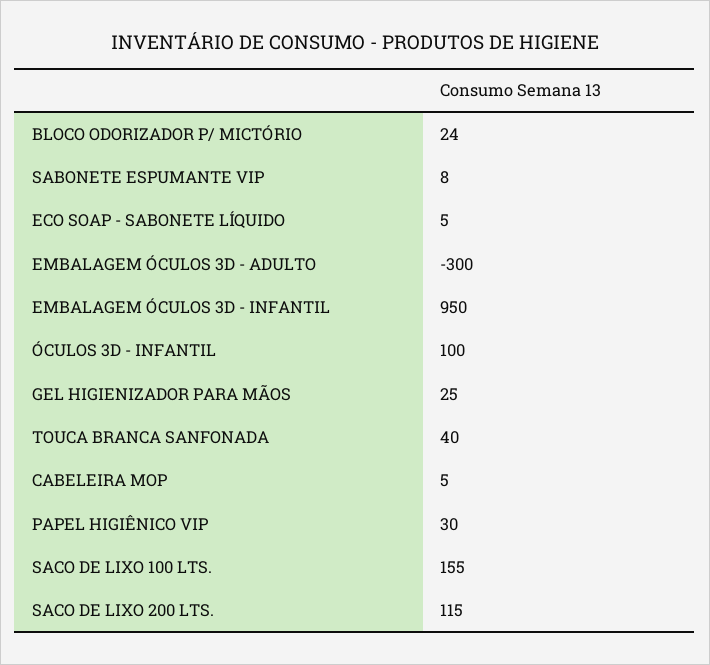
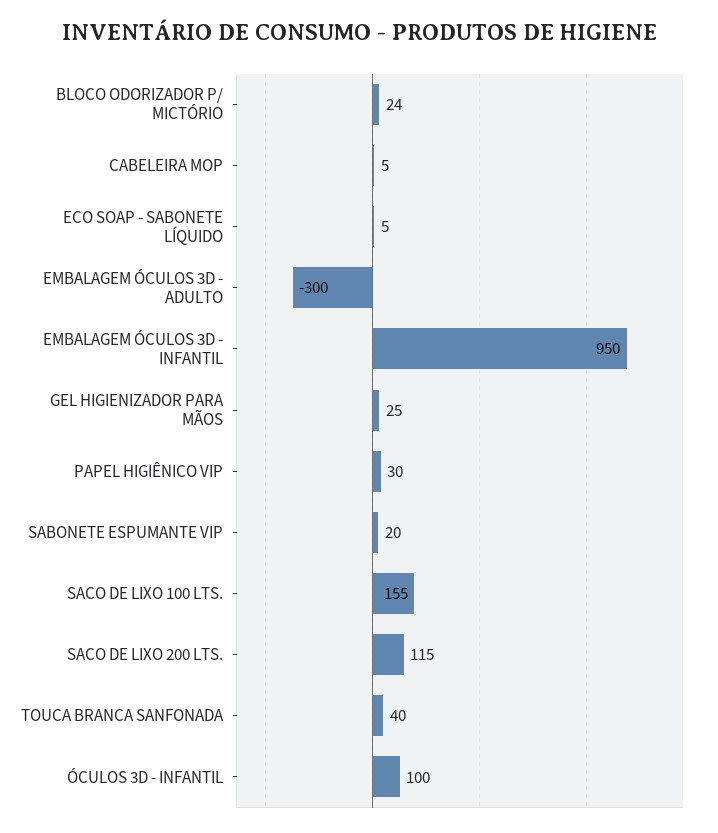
SABONETE ESPUMANTE VIP: 8 -> 20

